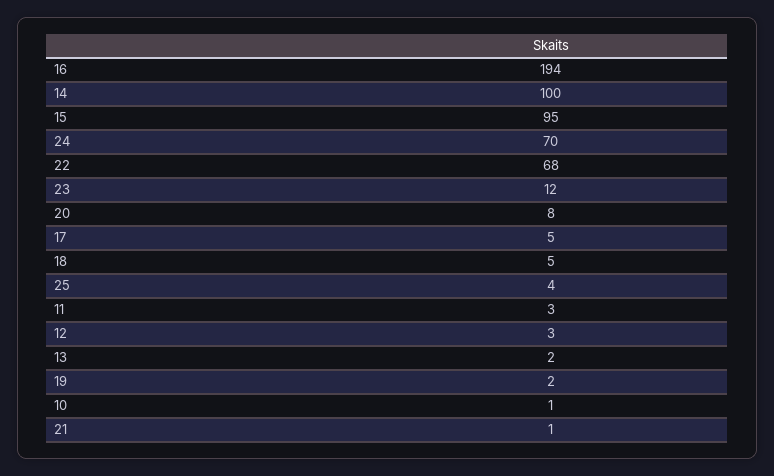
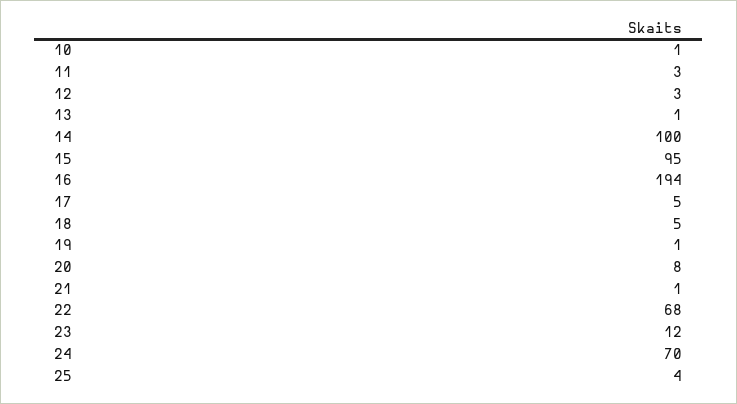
13: 2 -> 1
19: 2 -> 1

